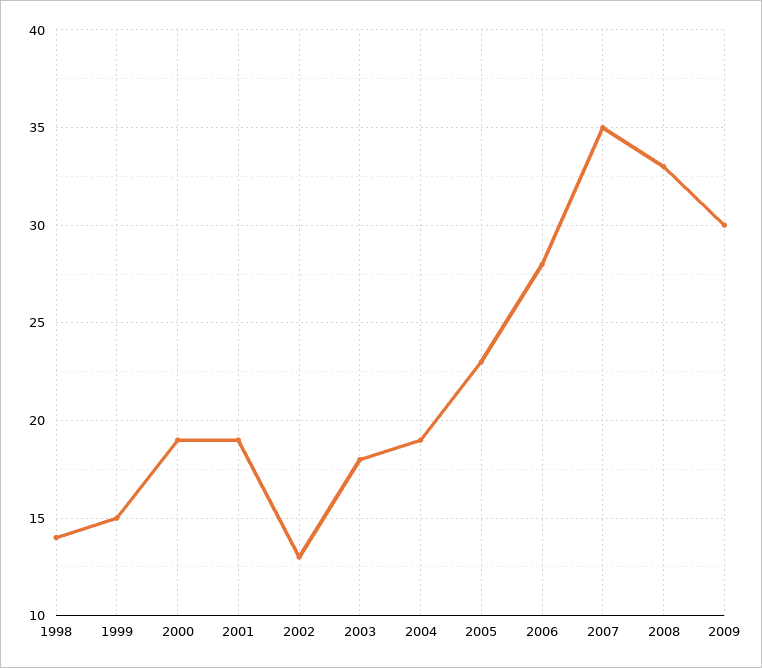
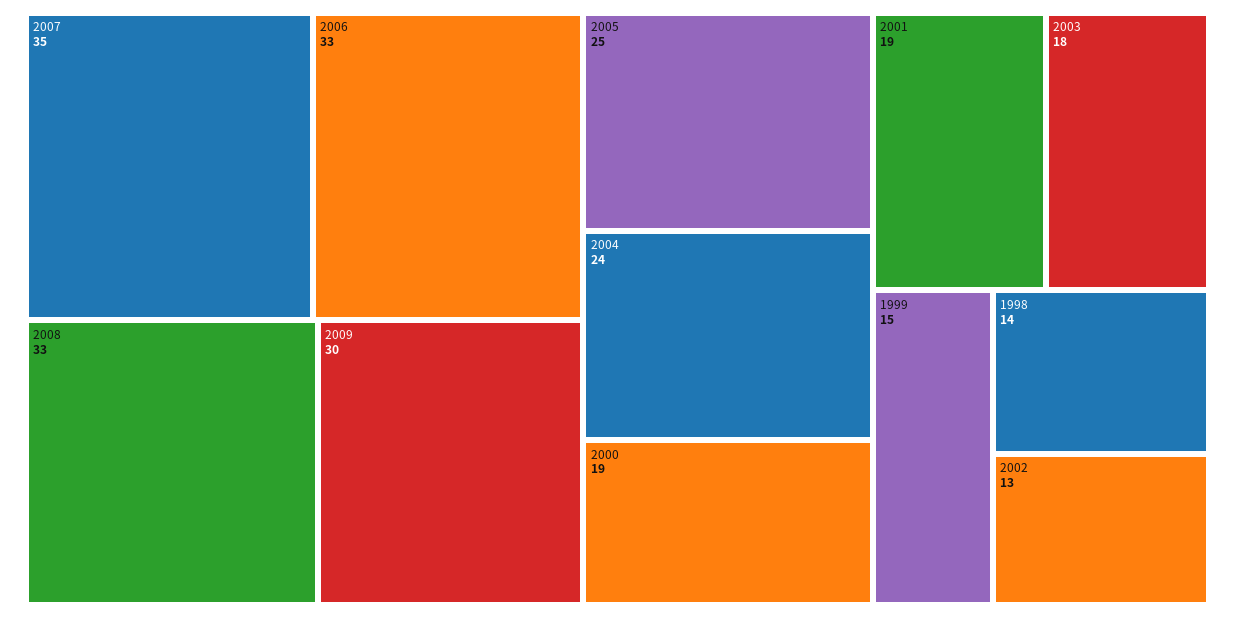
2004: 19 -> 24
2005: 23 -> 25
2006: 28 -> 33

